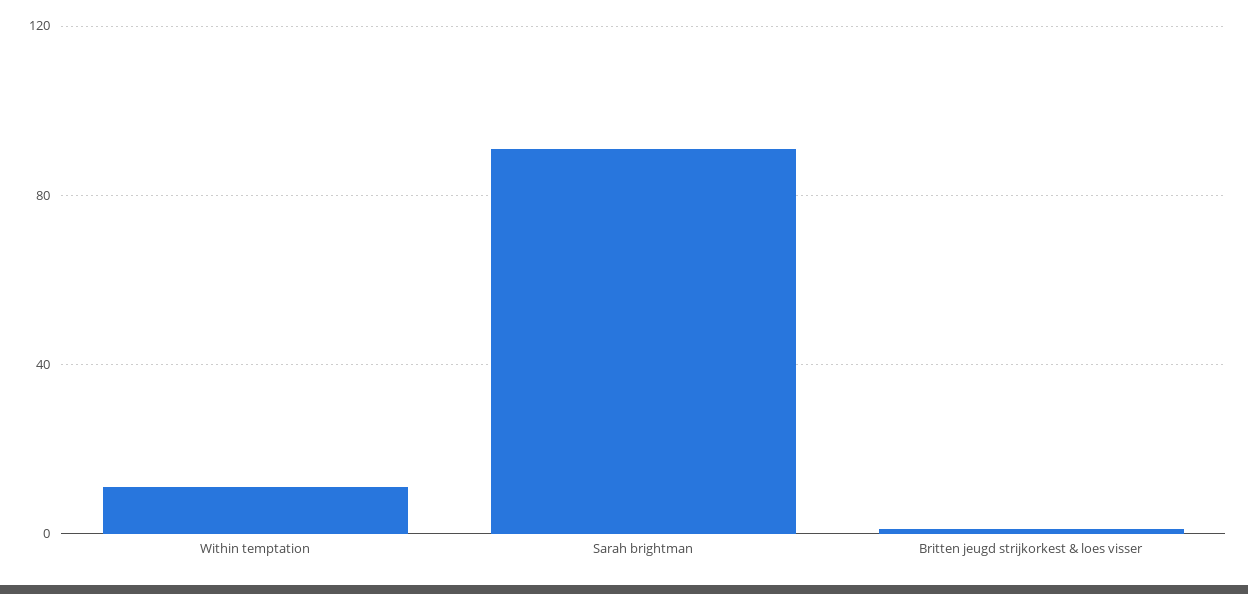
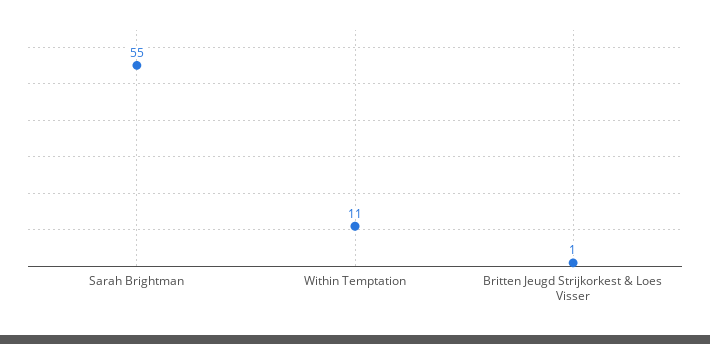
Sarah brightman: 90 -> 55

